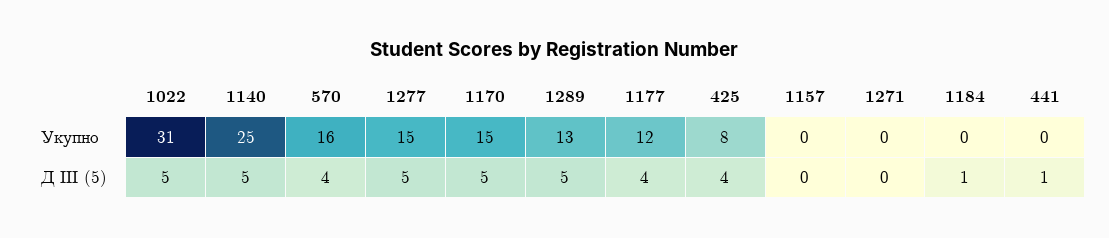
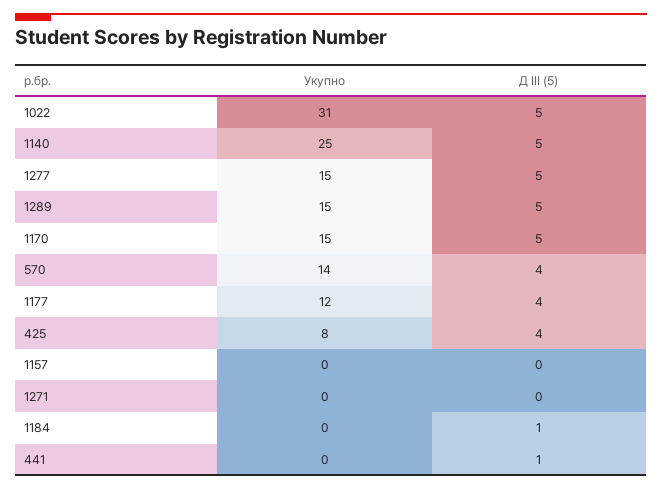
570, Укупно: 16 -> 14
1289, Укупно: 13 -> 15

